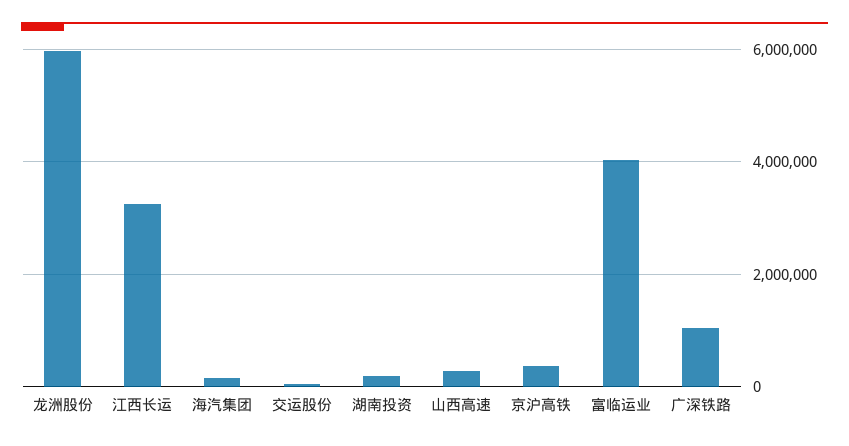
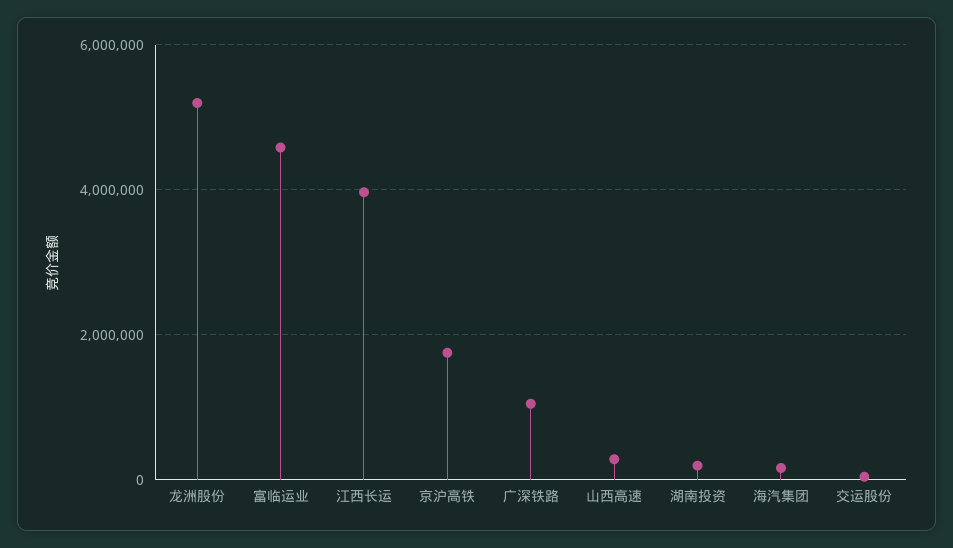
龙洲股份: 6000000 -> 5200000
江西长运: 3200000 -> 4000000
京沪高铁: 400000 -> 1800000
富临运业: 4000000 -> 4600000

